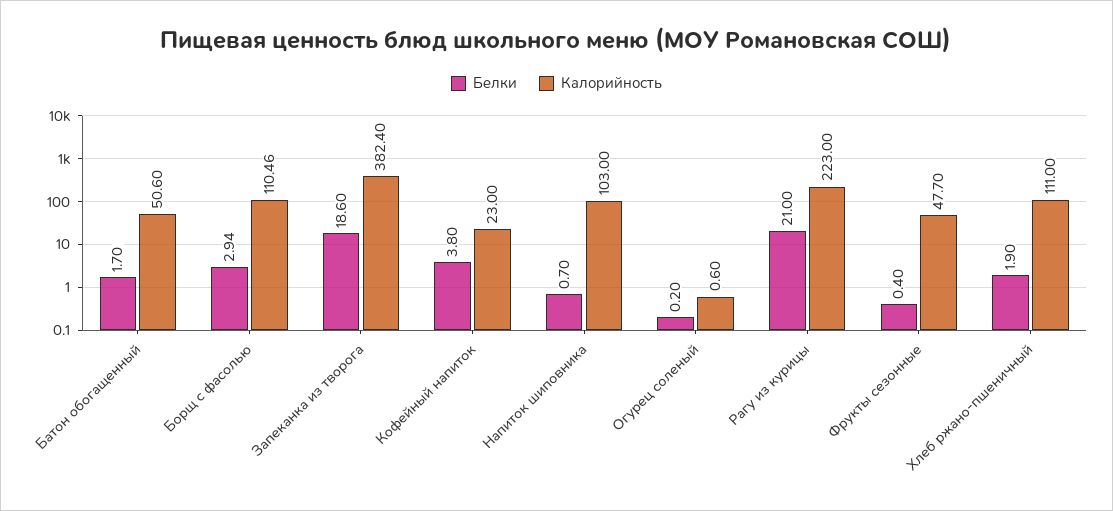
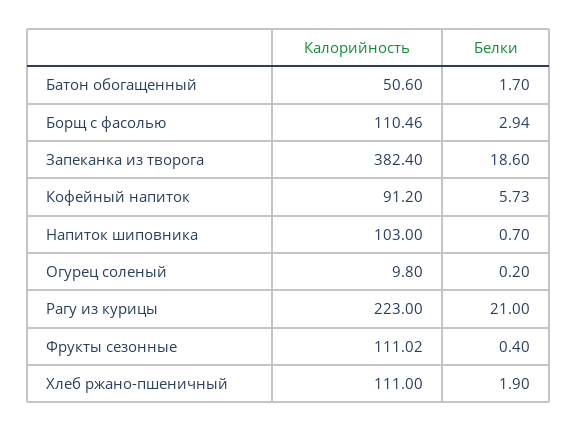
Белки, Кофейный напиток: 3.8 -> 5.73
Калорийность, Кофейный напиток: 23 -> 91.2
Калорийность, Огурец соленый: 0.6 -> 9.8
Калорийность, Фрукты сезонные: 47.7 -> 111.02

